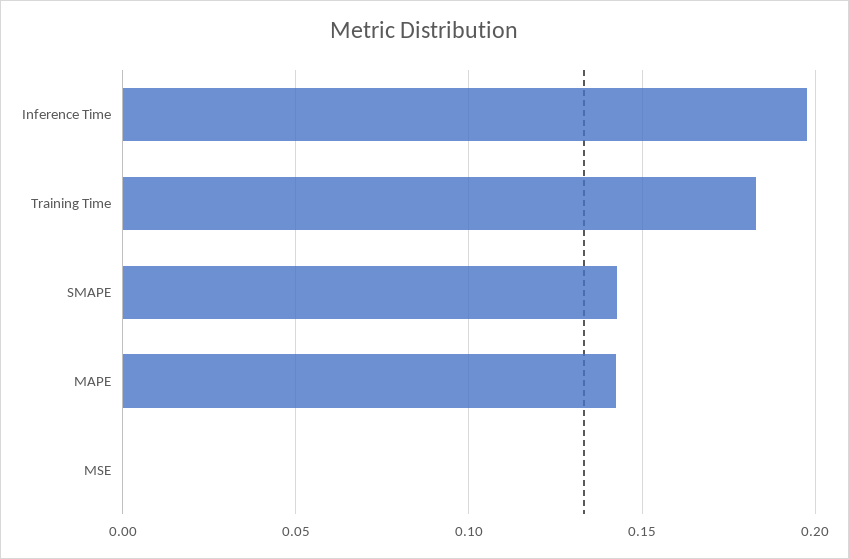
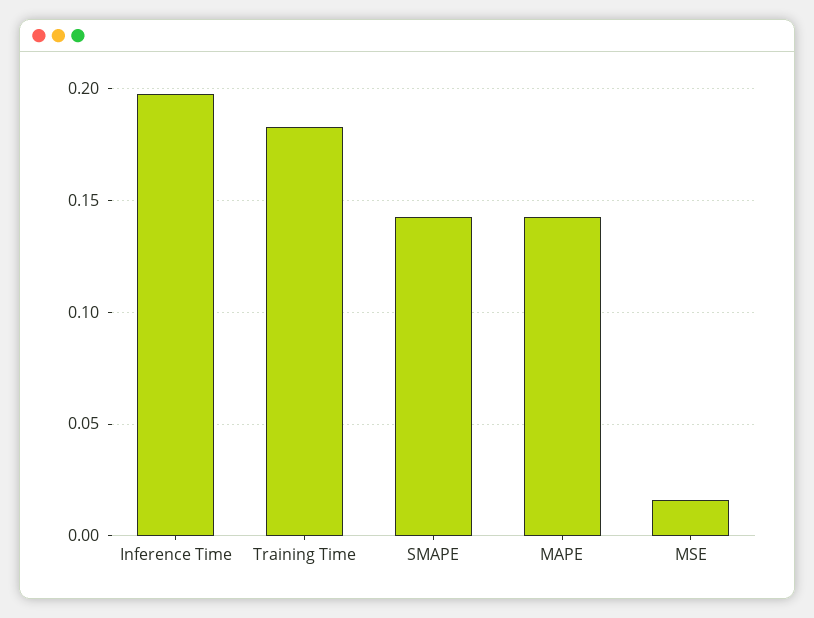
MSE: 0 -> 0.015

